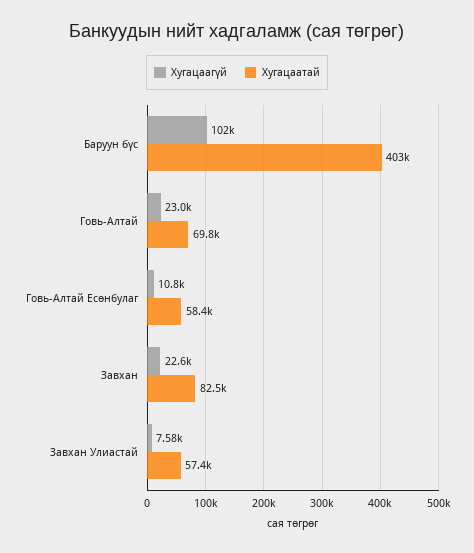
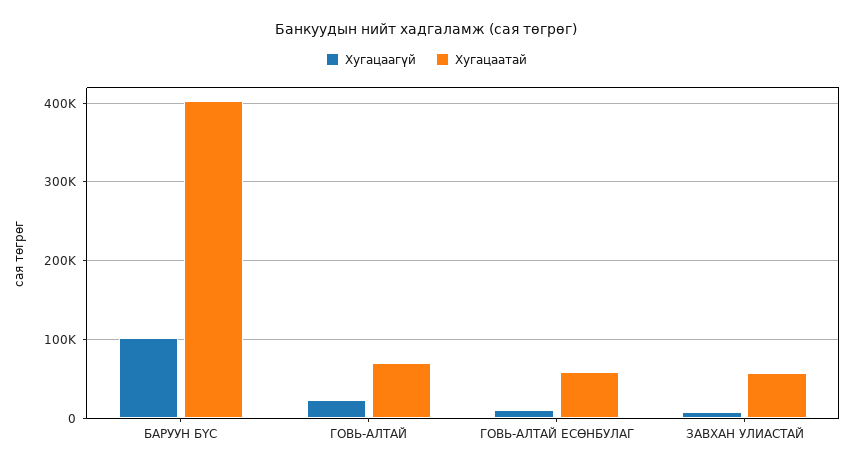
Хугацаагүй, Завхан: 22600 -> none
Хугацаатай, Завхан: 82500 -> none

